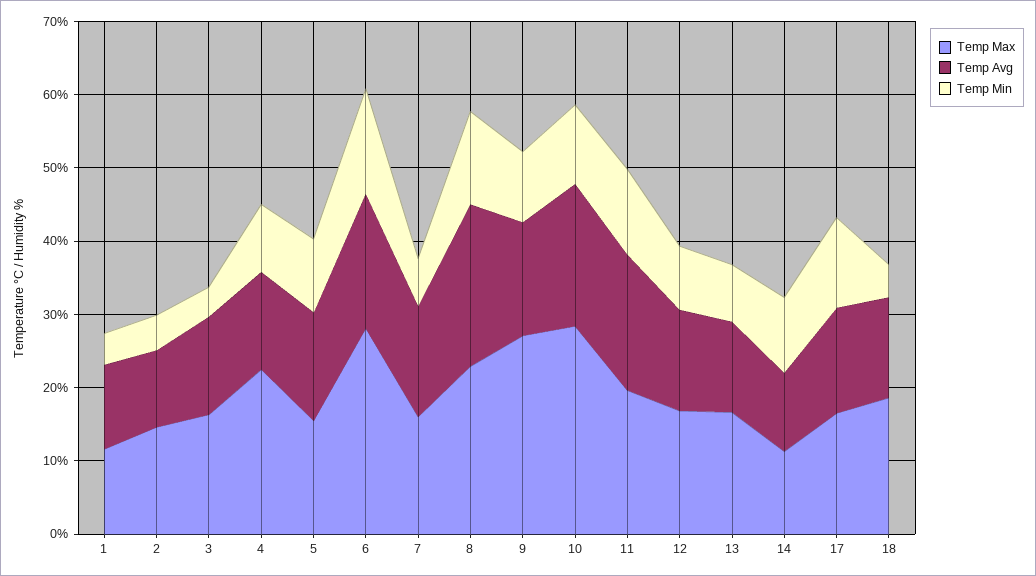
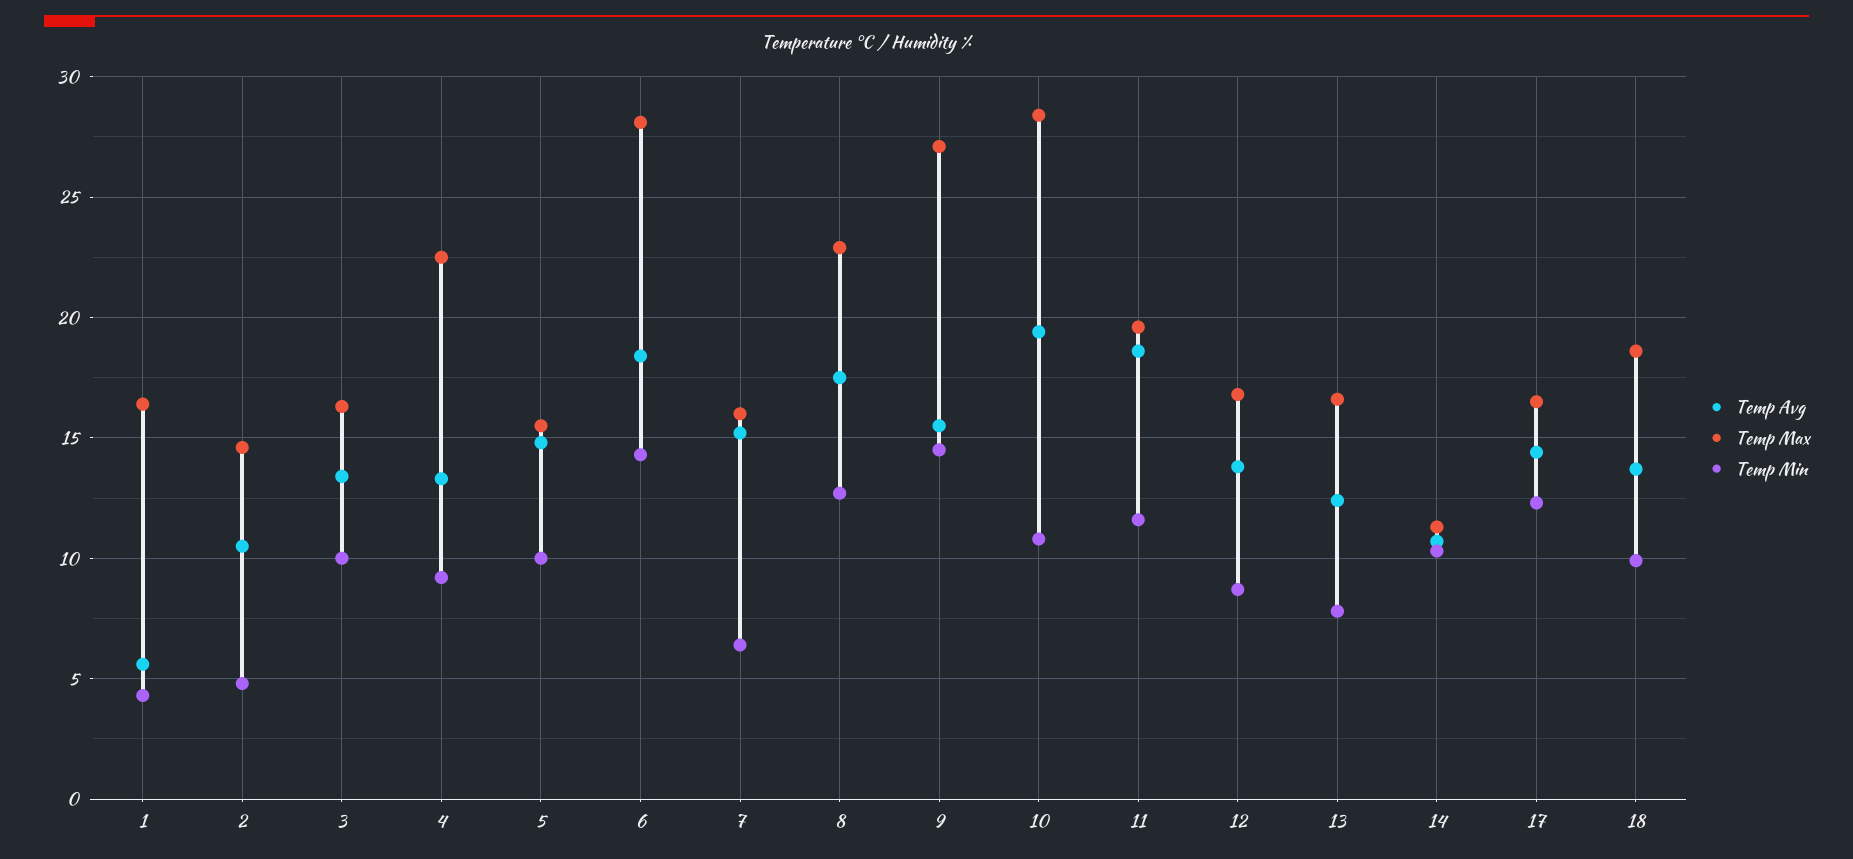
Temp Max, 1: 12 -> 16.5
Temp Avg, 1: 12 -> 5.5
Temp Min, 3: 4 -> 10
Temp Avg, 8: 22 -> 17.5
Temp Min, 9: 10 -> 14.5
Temp Min, 18: 4 -> 10

